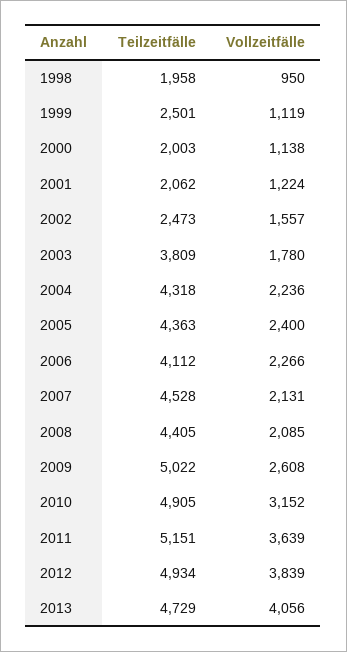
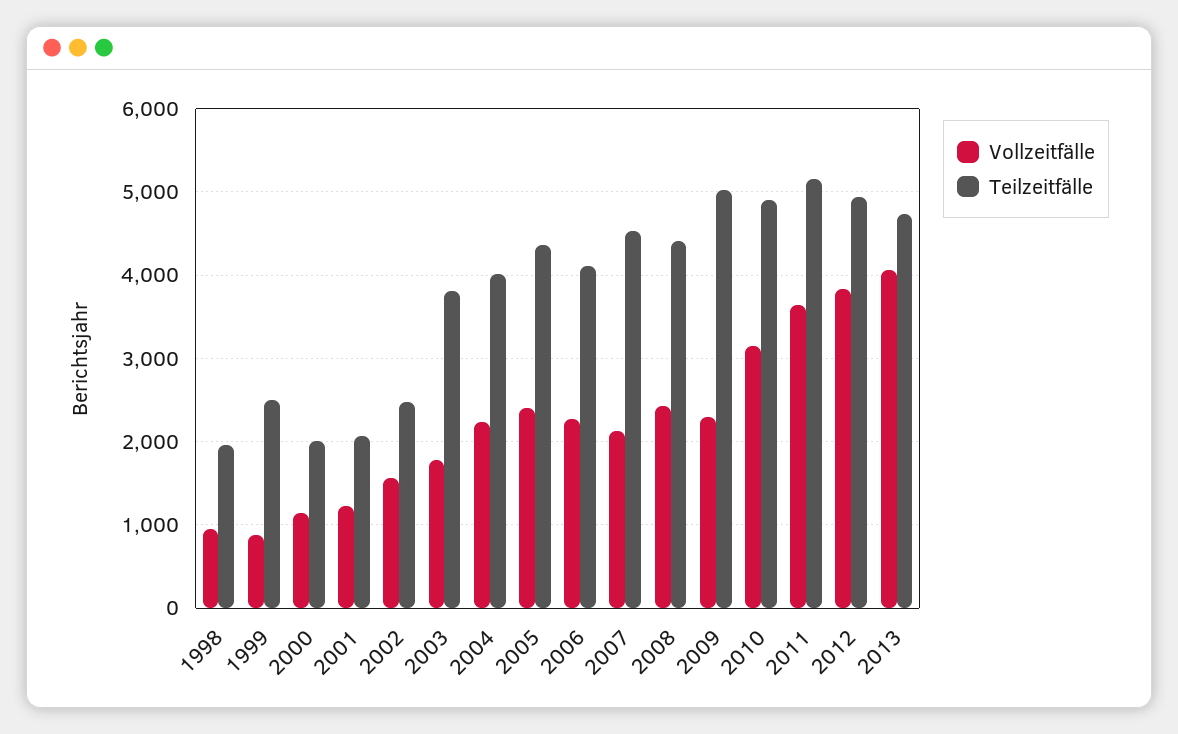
Vollzeitfälle, 1999: 1119 -> 900
Teilzeitfälle, 2004: 4318 -> 4000
Vollzeitfälle, 2008: 2085 -> 2400
Vollzeitfälle, 2009: 2608 -> 2300

